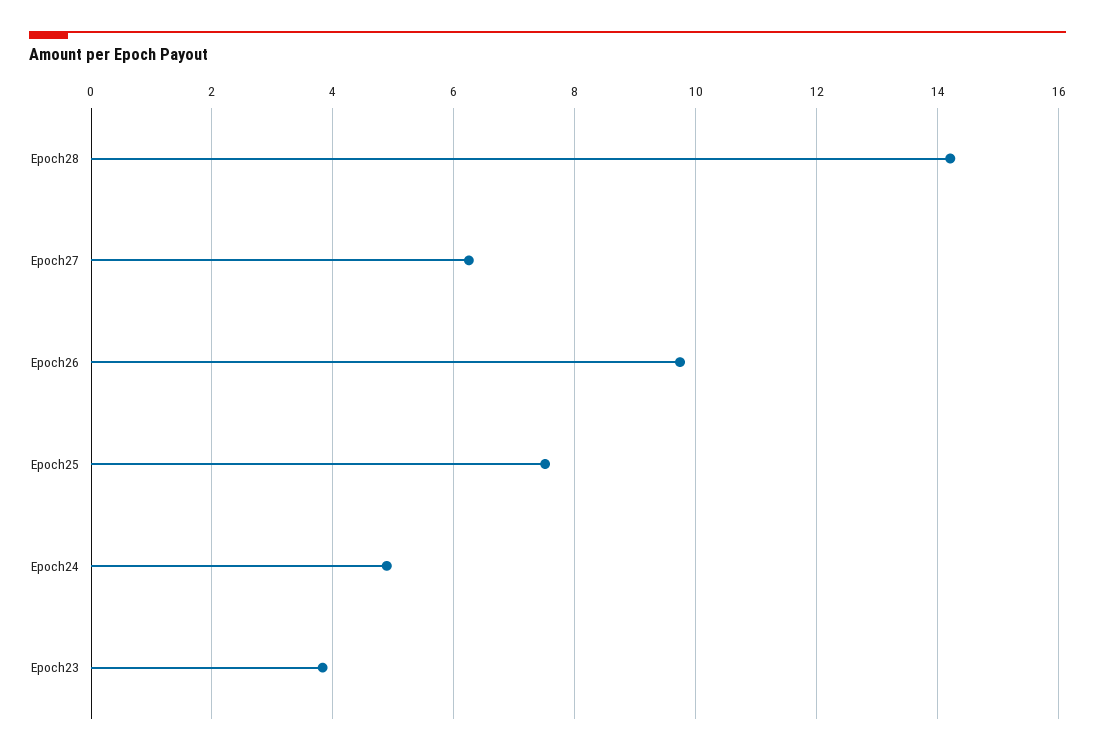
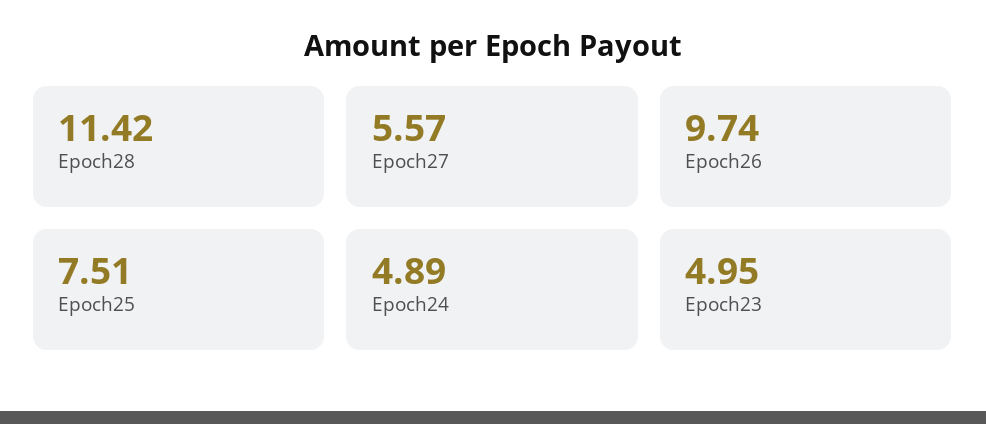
Epoch28: 14.2 -> 11.42
Epoch27: 6.2 -> 5.57
Epoch23: 3.8 -> 4.95

